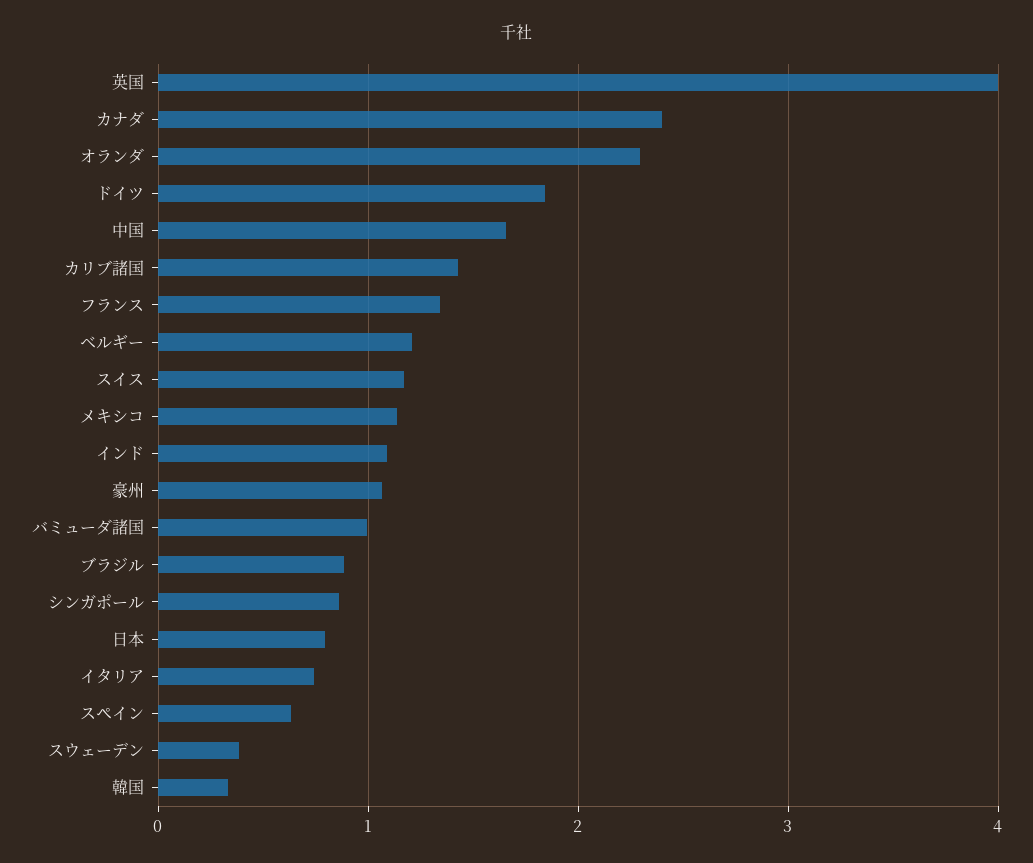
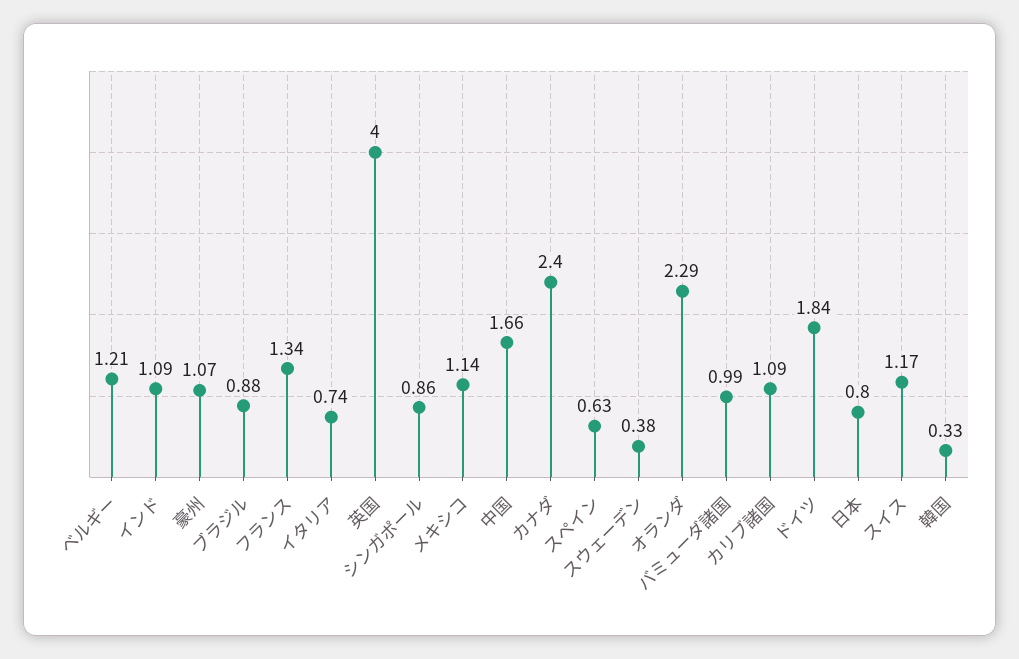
カリブ諸国: 1.4 -> 1.09

